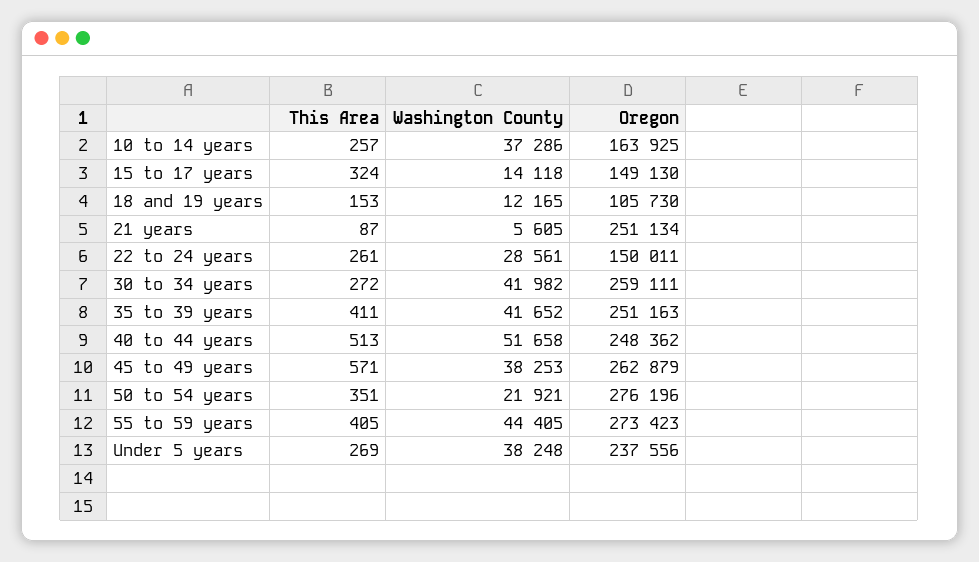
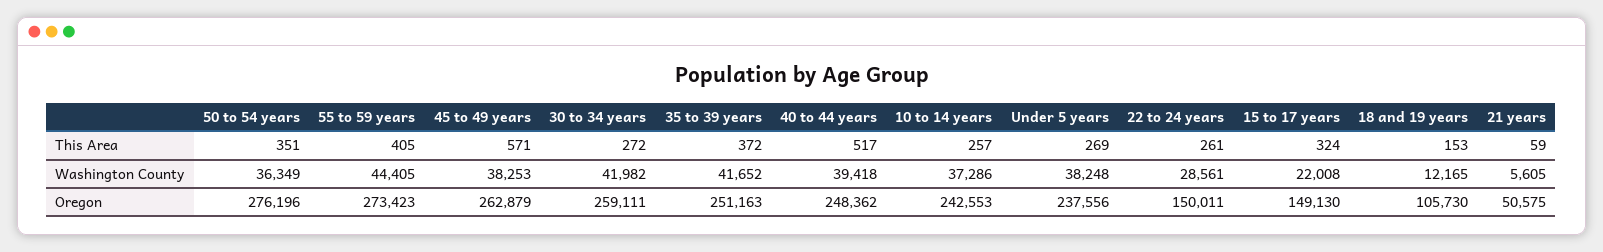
Oregon, 10 to 14 years: 163925 -> 242553
Washington County, 15 to 17 years: 14118 -> 22008
This Area, 21 years: 87 -> 59
Oregon, 21 years: 251134 -> 50575
This Area, 35 to 39 years: 411 -> 372
This Area, 40 to 44 years: 513 -> 517
Washington County, 40 to 44 years: 51658 -> 39418
Washington County, 50 to 54 years: 21921 -> 36349

